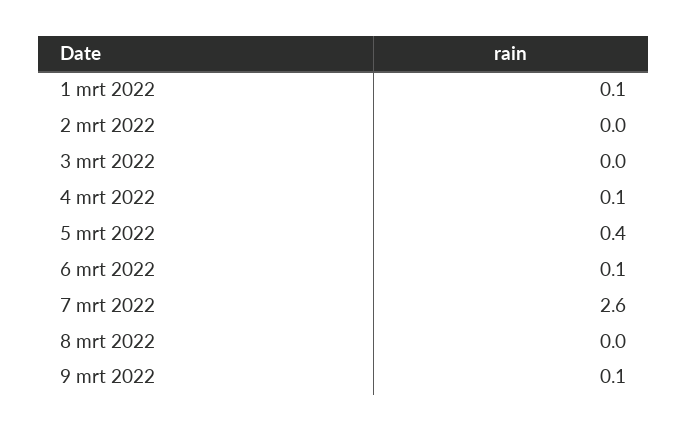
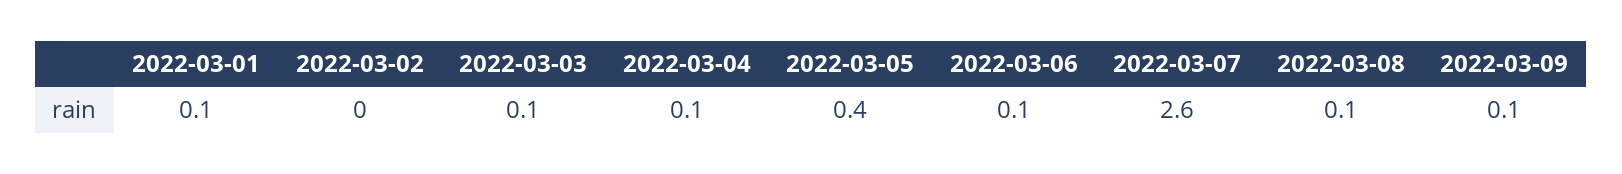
3 mrt 2022: 0 -> 0.1
8 mrt 2022: 0 -> 0.1

